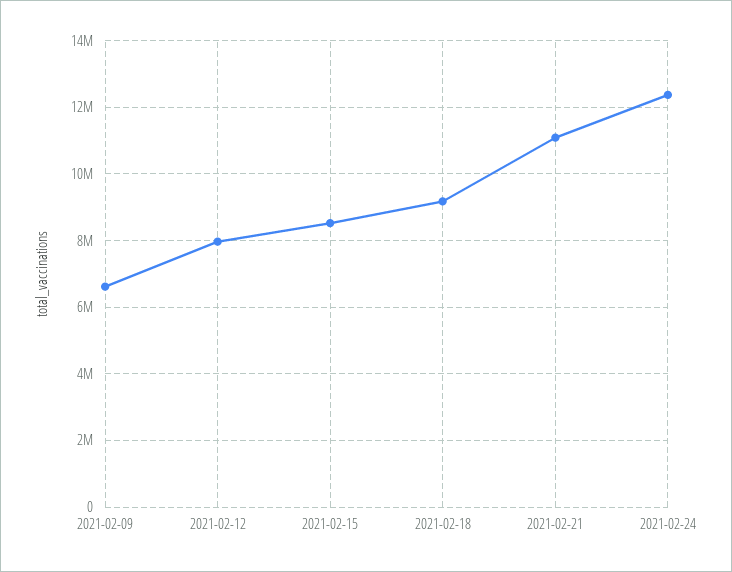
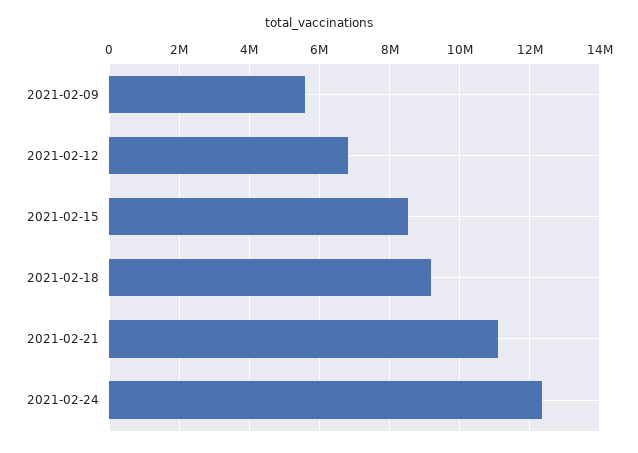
2021-02-09: 6600000 -> 5600000
2021-02-12: 8000000 -> 6800000

